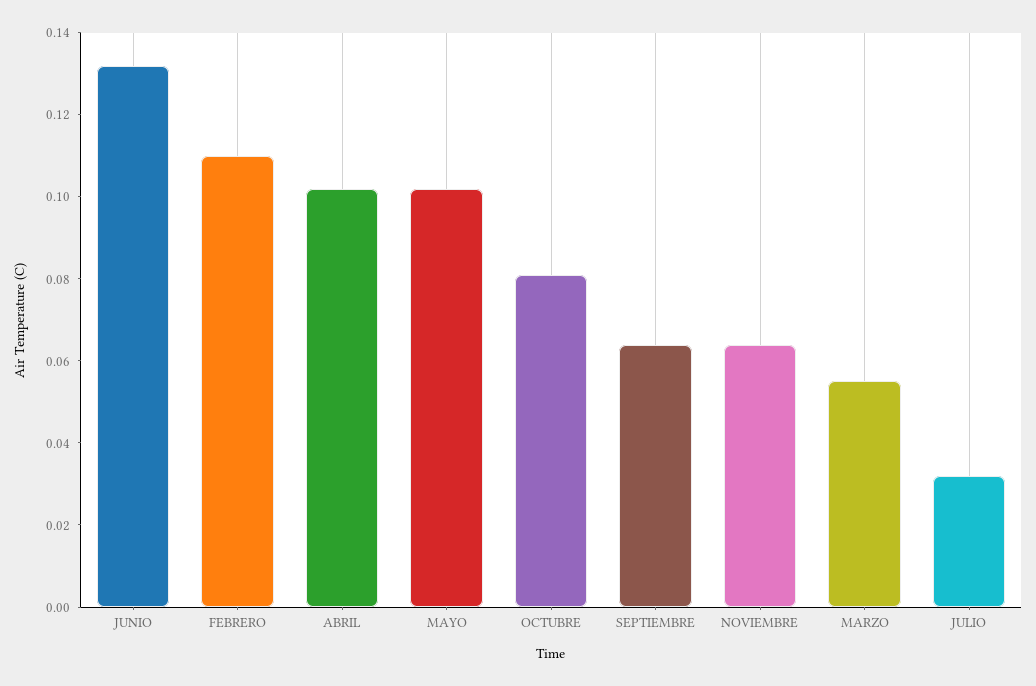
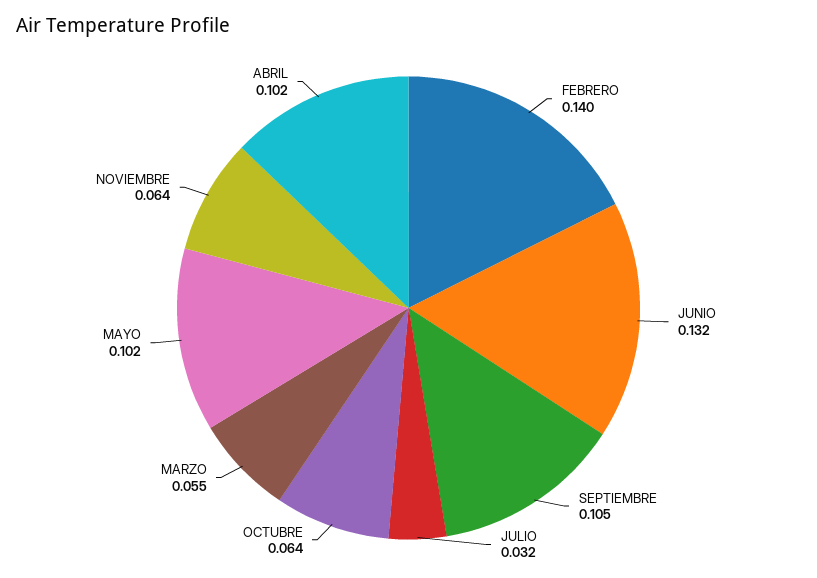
FEBRERO: 0.11 -> 0.14
OCTUBRE: 0.08 -> 0.064
SEPTIEMBRE: 0.065 -> 0.105

